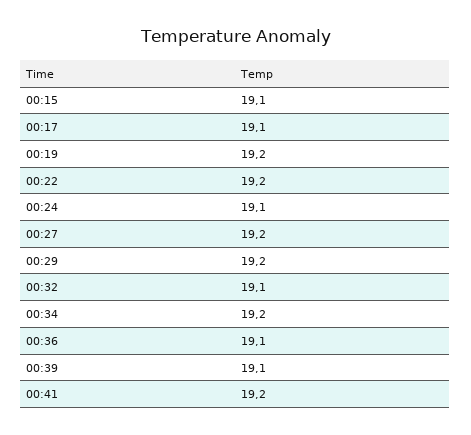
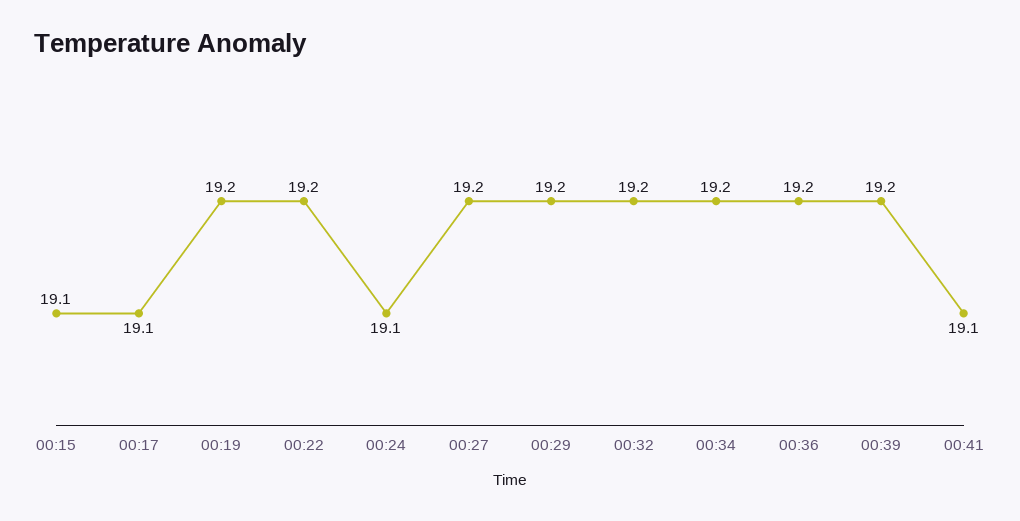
00:32: 19.1 -> 19.2
00:36: 19.1 -> 19.2
00:39: 19.1 -> 19.2
00:41: 19.2 -> 19.1

